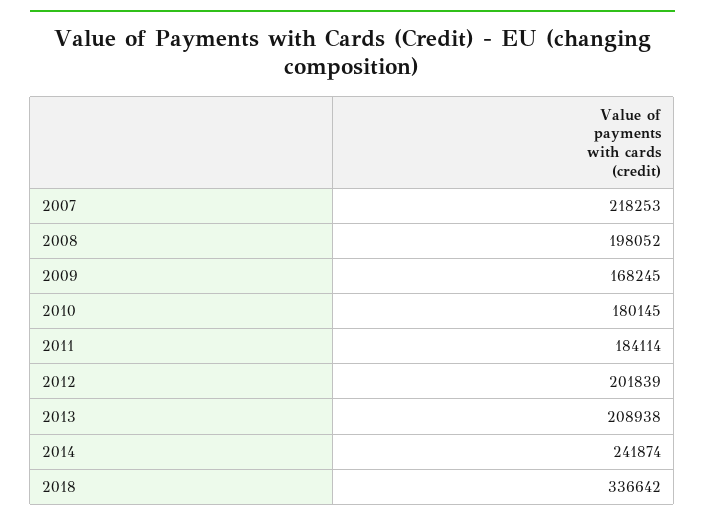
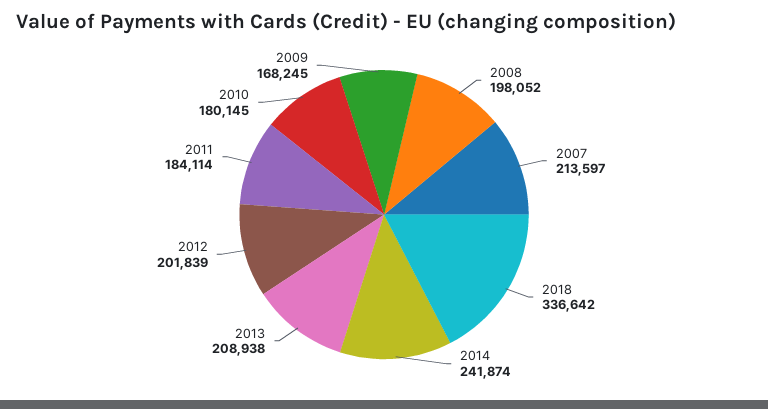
2007: 218253 -> 213597

